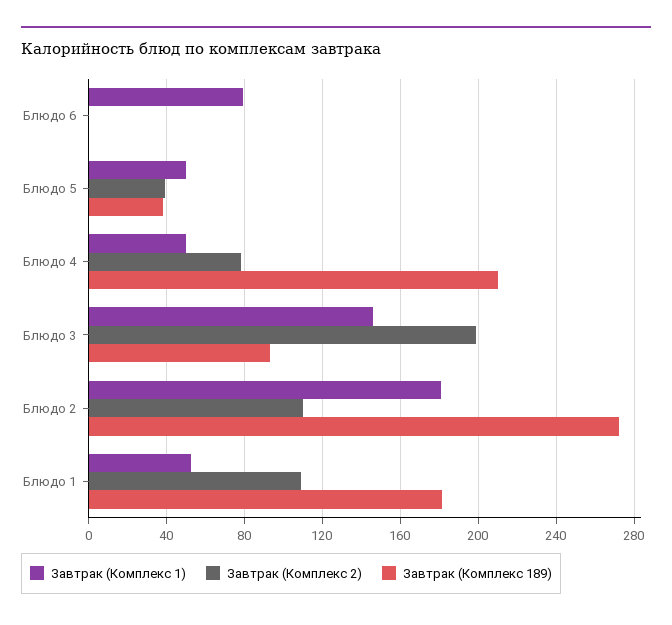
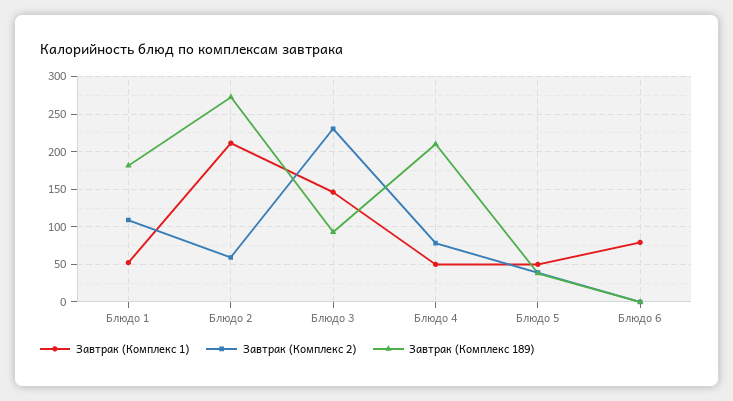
Завтрак (Комплекс 2), Блюдо 3: 200 -> 230
Завтрак (Комплекс 1), Блюдо 2: 180 -> 210
Завтрак (Комплекс 2), Блюдо 2: 110 -> 60

